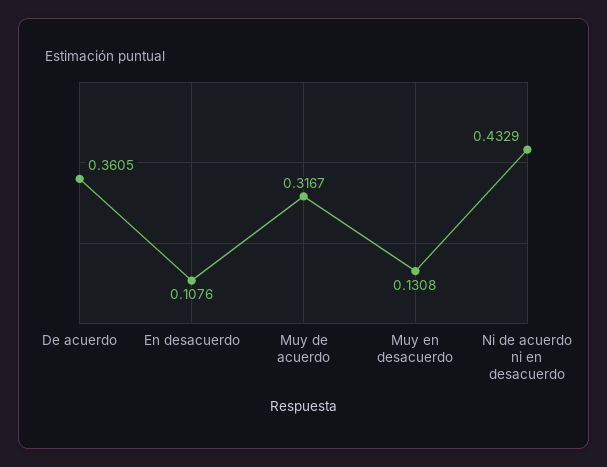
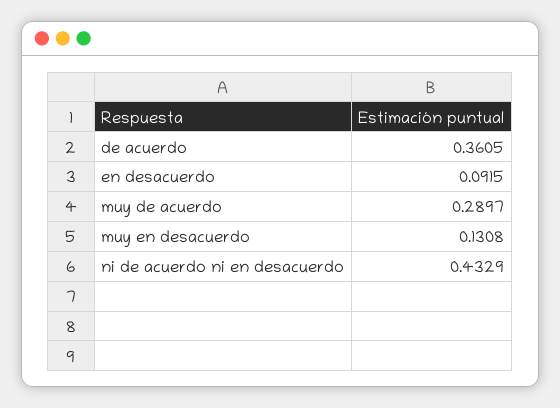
En desacuerdo: 0.1076 -> 0.0915
Muy de acuerdo: 0.3167 -> 0.2897

